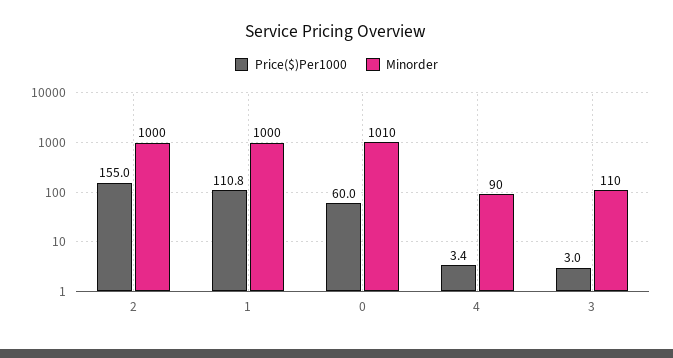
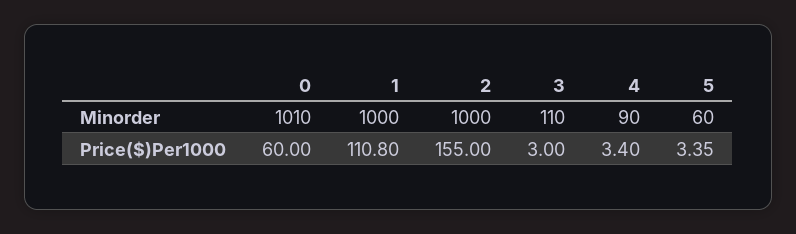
Minorder, 5: none -> 60
Price($)Per1000, 5: none -> 3.35

